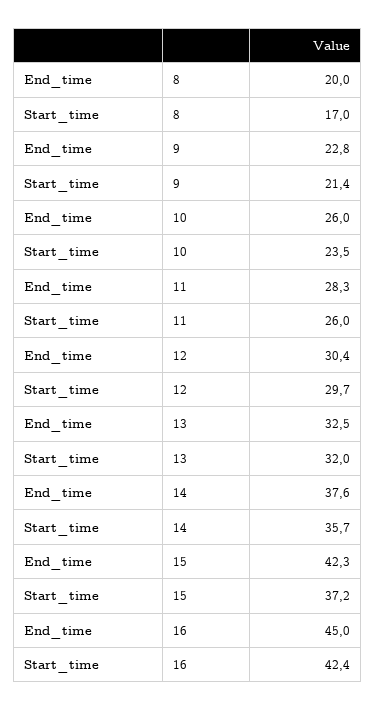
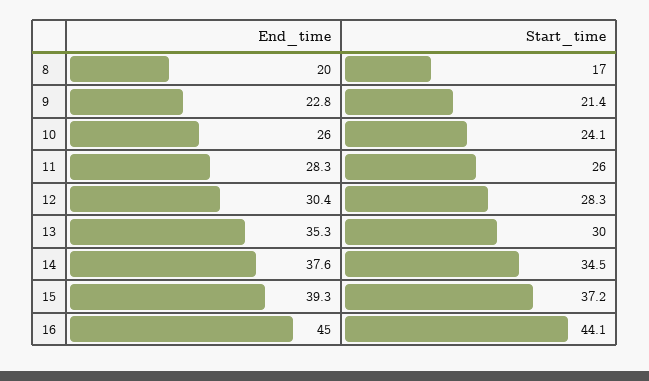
Start_time, 10: 23.5 -> 24.1
Start_time, 12: 29.7 -> 28.3
End_time, 13: 32.5 -> 35.3
Start_time, 13: 32 -> 30
Start_time, 14: 35.7 -> 34.5
End_time, 15: 42.3 -> 39.3
Start_time, 16: 42.4 -> 44.1

